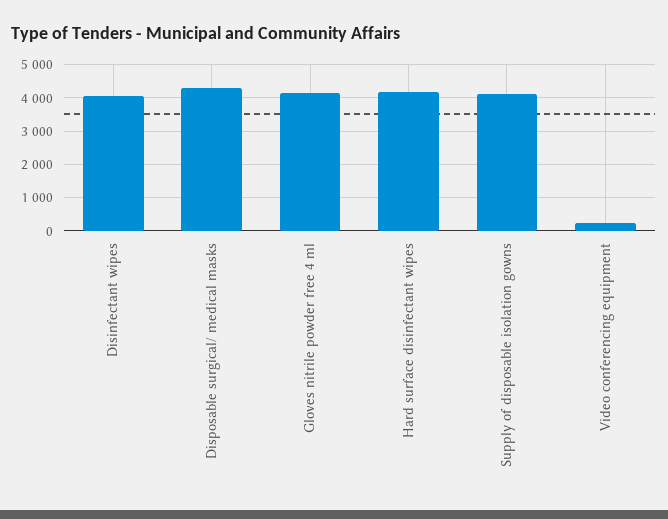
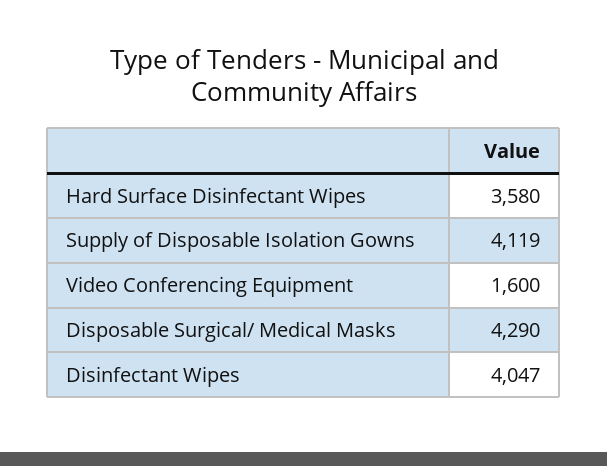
Gloves nitrile powder free 4 ml: 4200 -> none
Hard surface disinfectant wipes: 4200 -> 3580
Video conferencing equipment: 200 -> 1600

